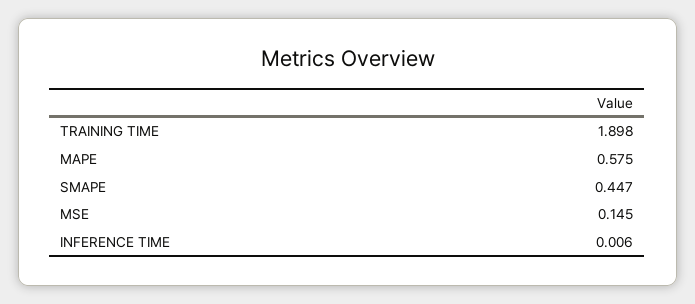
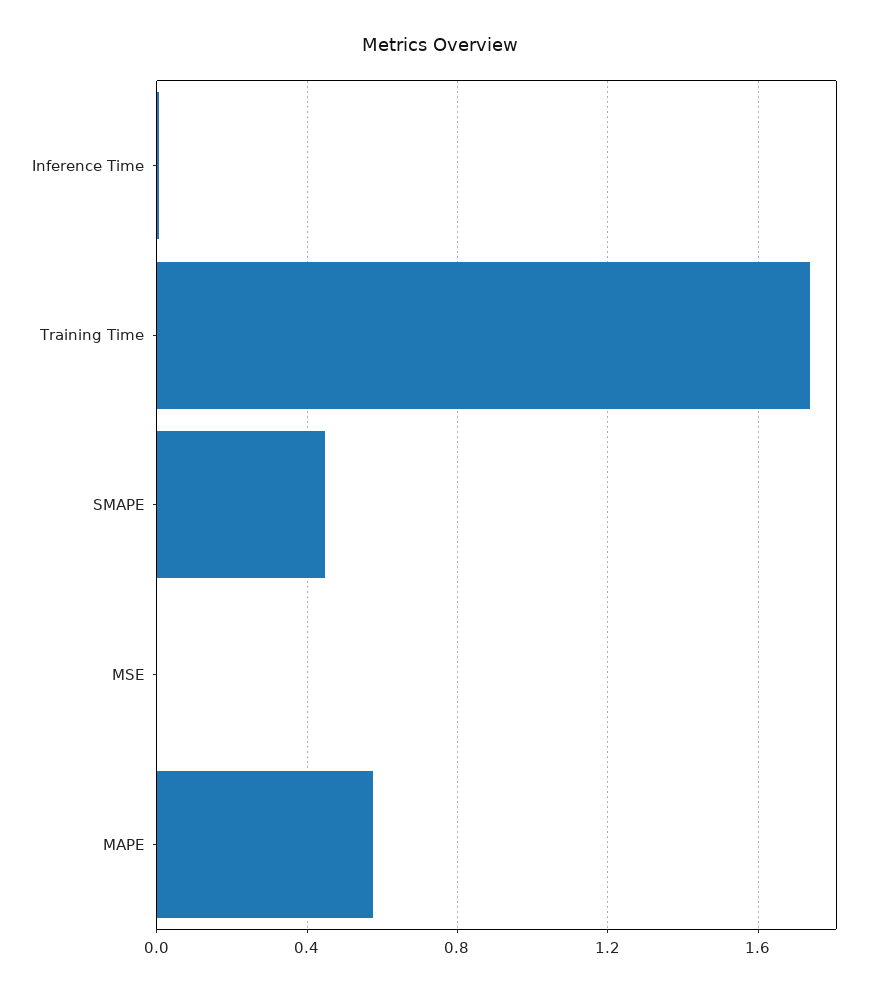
TRAINING TIME: 1.898 -> 1.75
MSE: 0.145 -> 0

